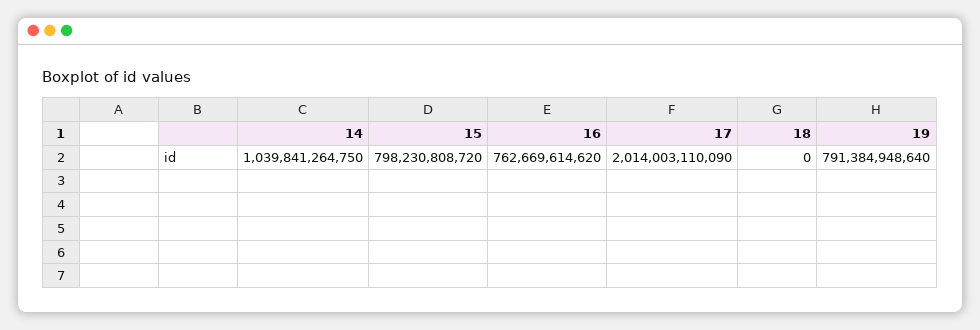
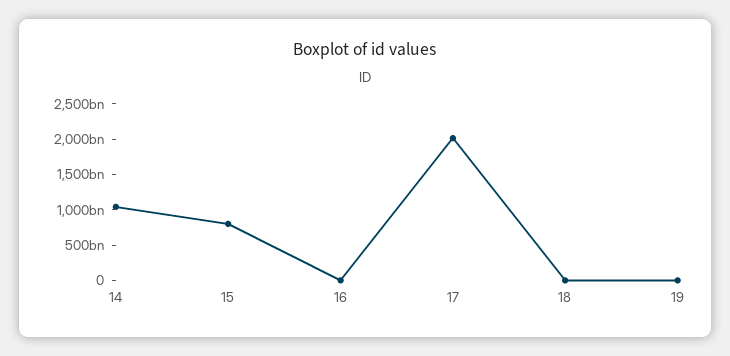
16: 762669614620 -> 0
19: 791384948640 -> 0

